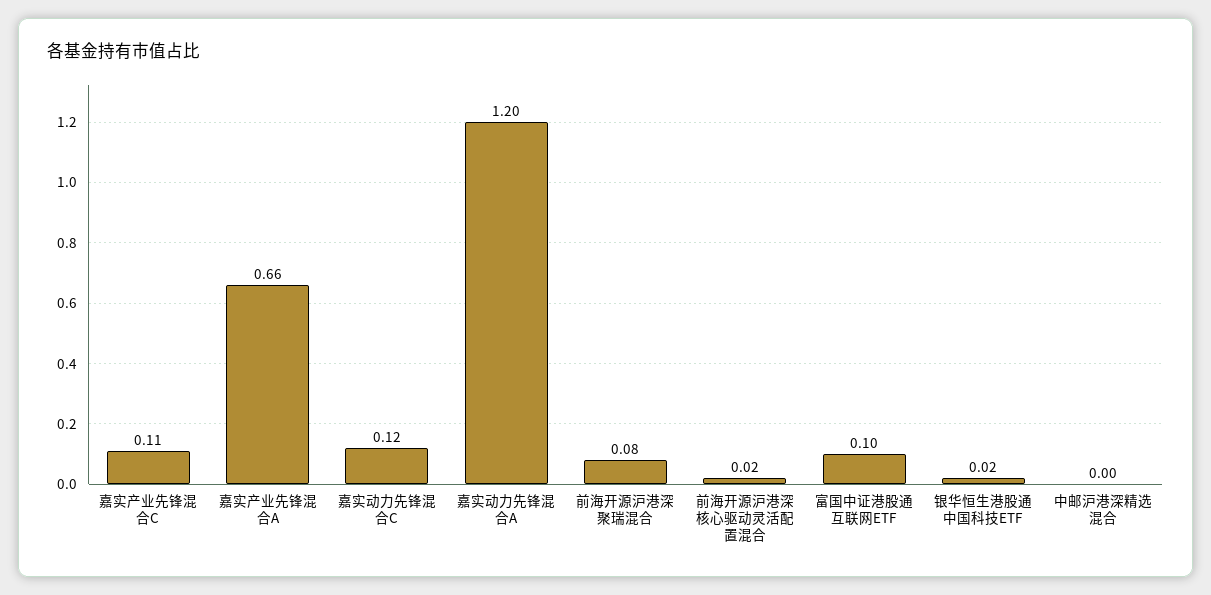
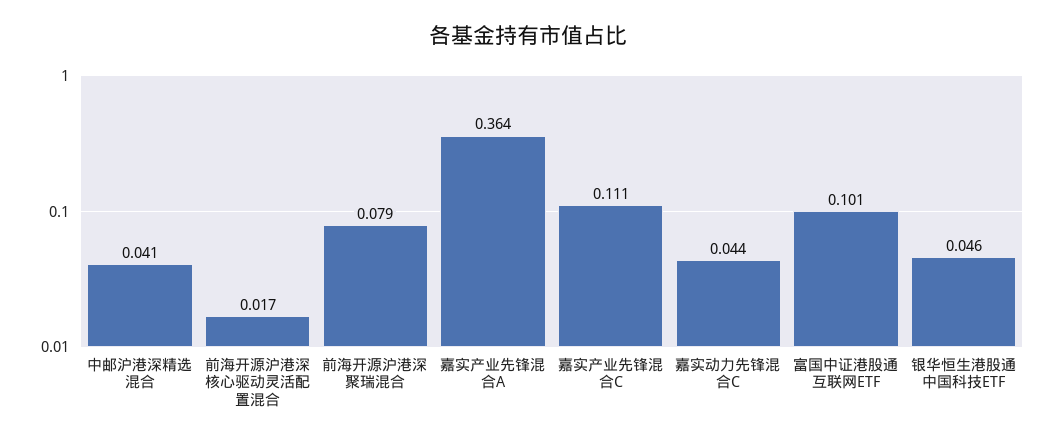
嘉实产业先锋混合A: 0.66 -> 0.364
嘉实动力先锋混合C: 0.12 -> 0.044
嘉实动力先锋混合A: 1.2 -> none
银华恒生港股通中国科技ETF: 0.02 -> 0.046
中邮沪港深精选混合: 0 -> 0.041

